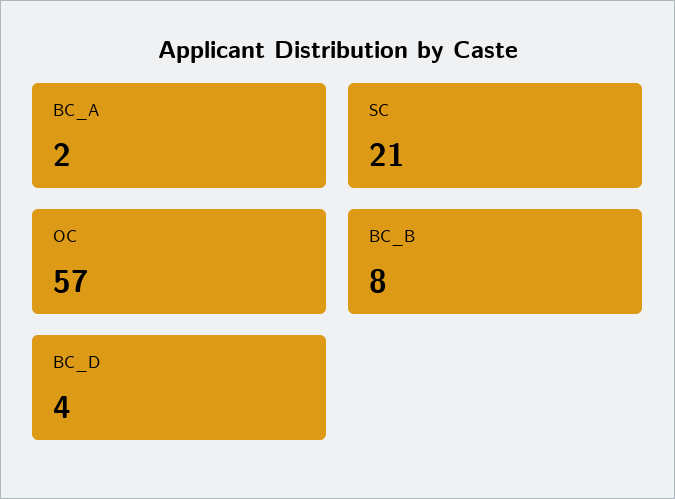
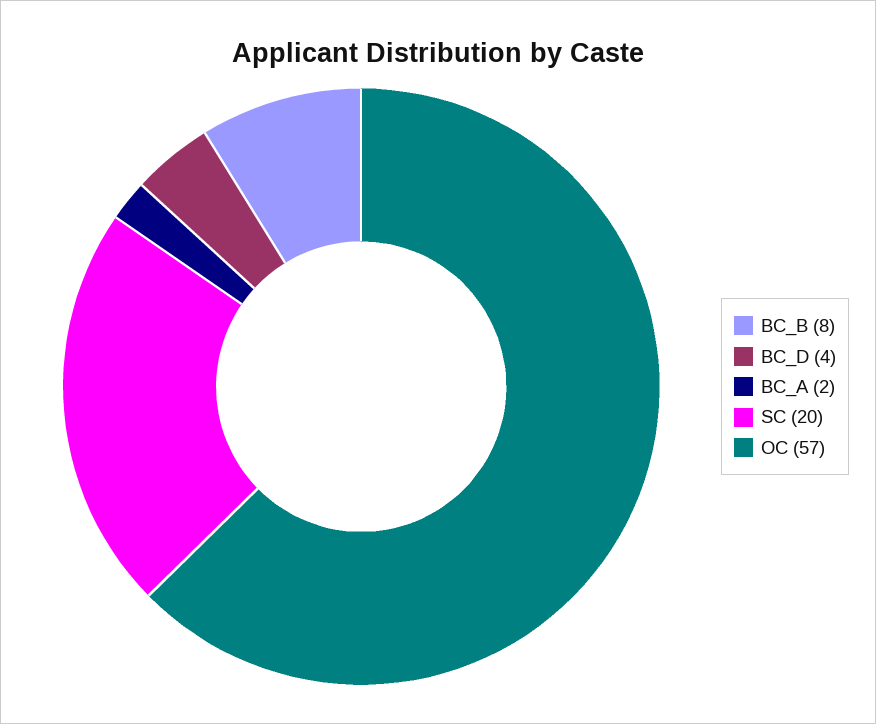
SC: 21 -> 20

